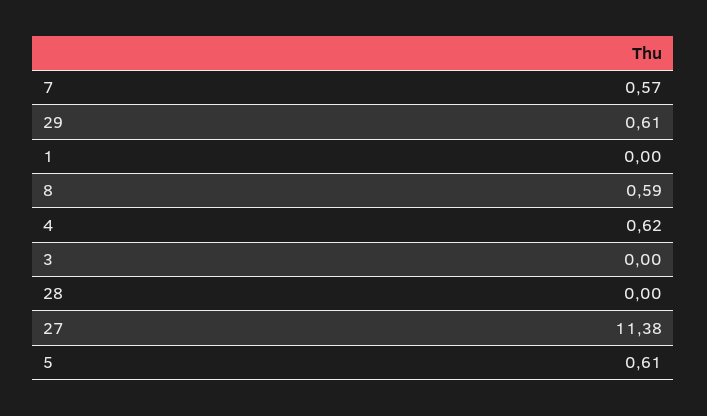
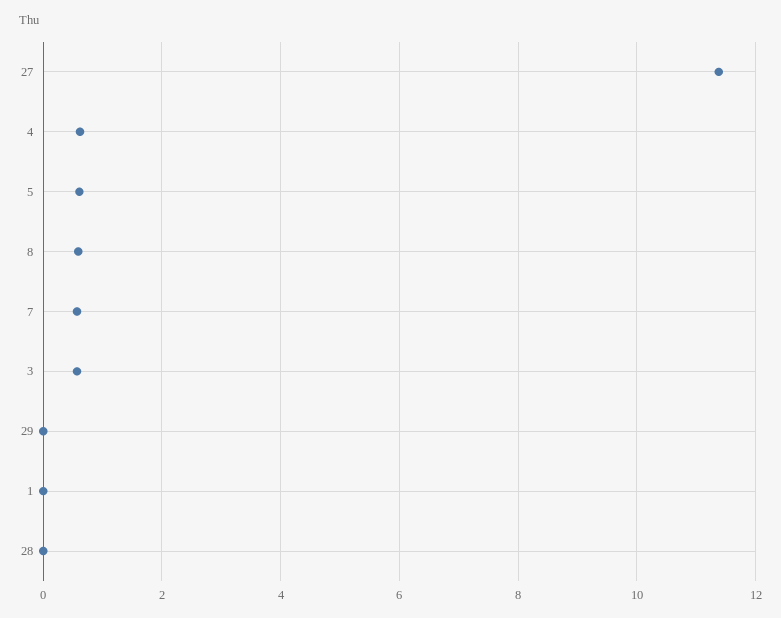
29: 0.61 -> 0
3: 0 -> 0.6

